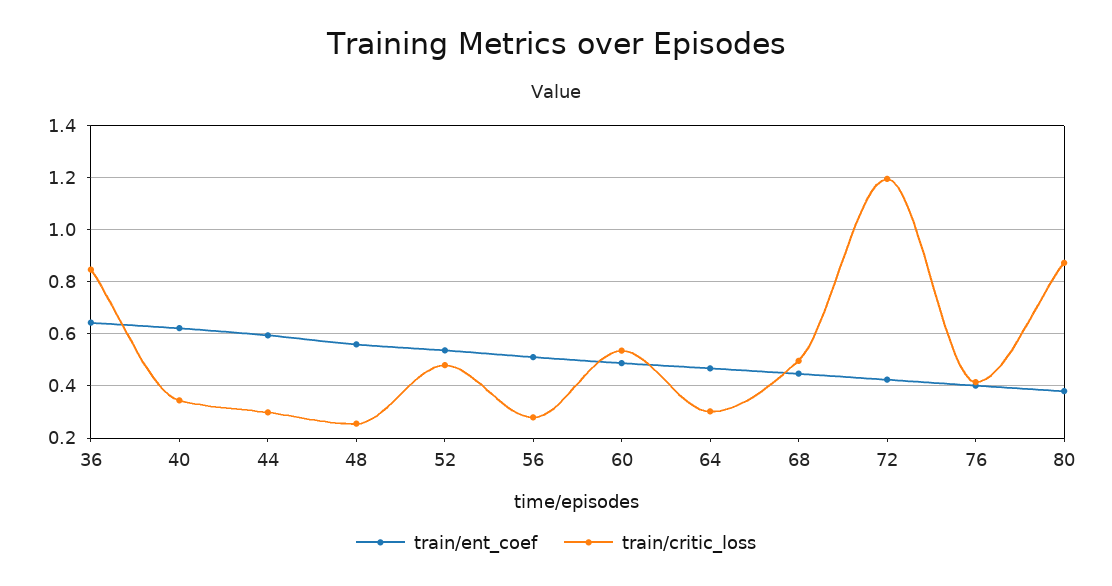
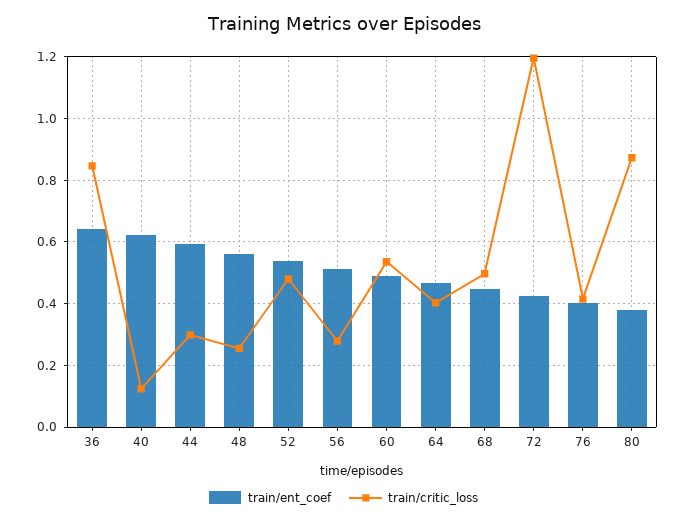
train/critic_loss, 40: 0.35 -> 0.12
train/critic_loss, 64: 0.3 -> 0.4

